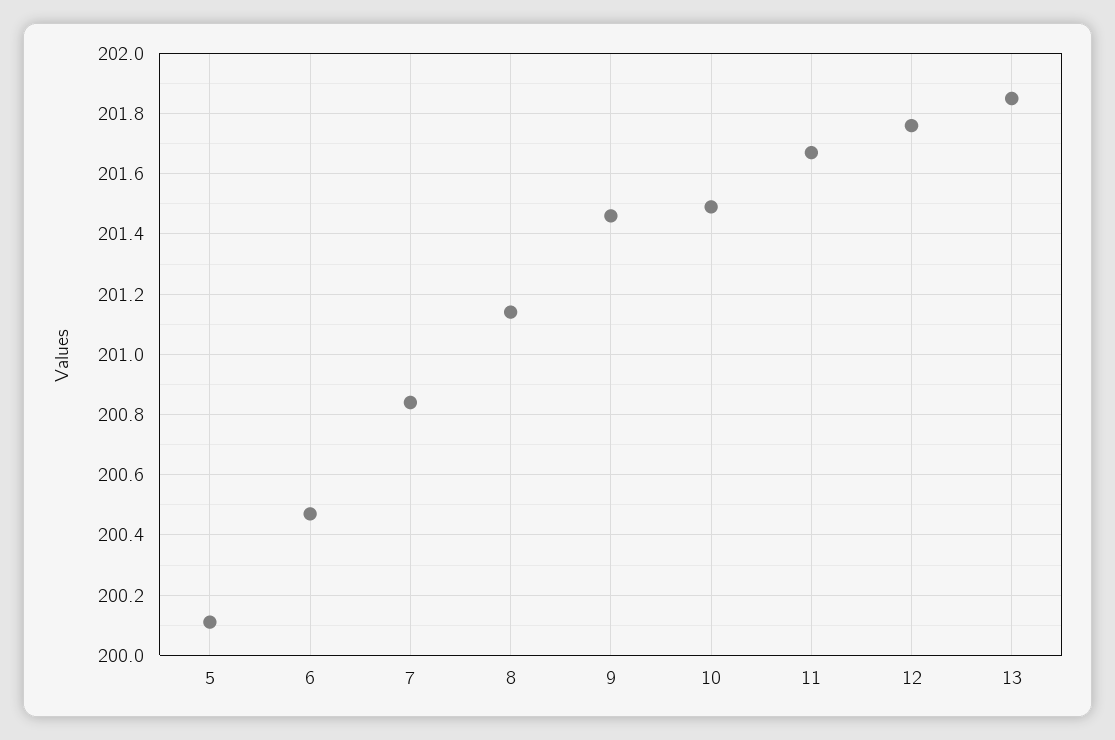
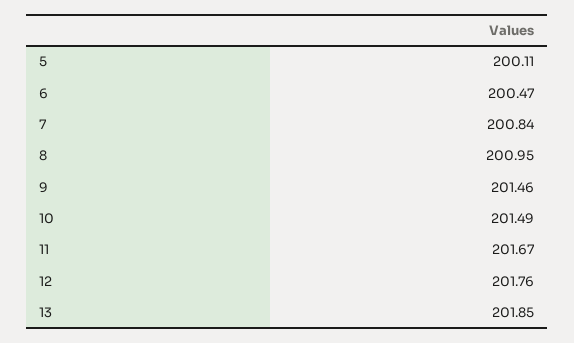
8: 201.15 -> 200.95

